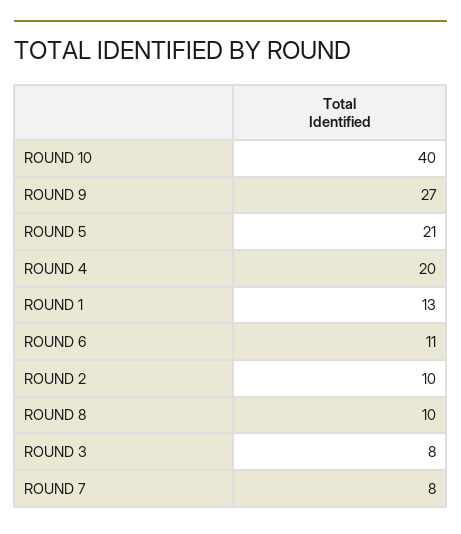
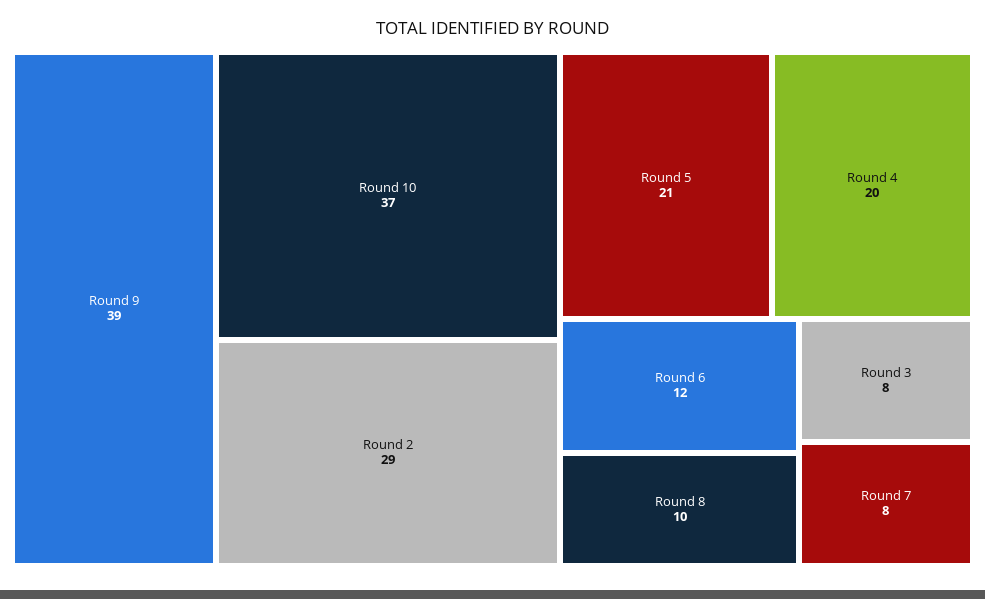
ROUND 10: 40 -> 37
ROUND 9: 27 -> 39
ROUND 1: 13 -> none
ROUND 6: 11 -> 12
ROUND 2: 10 -> 29

